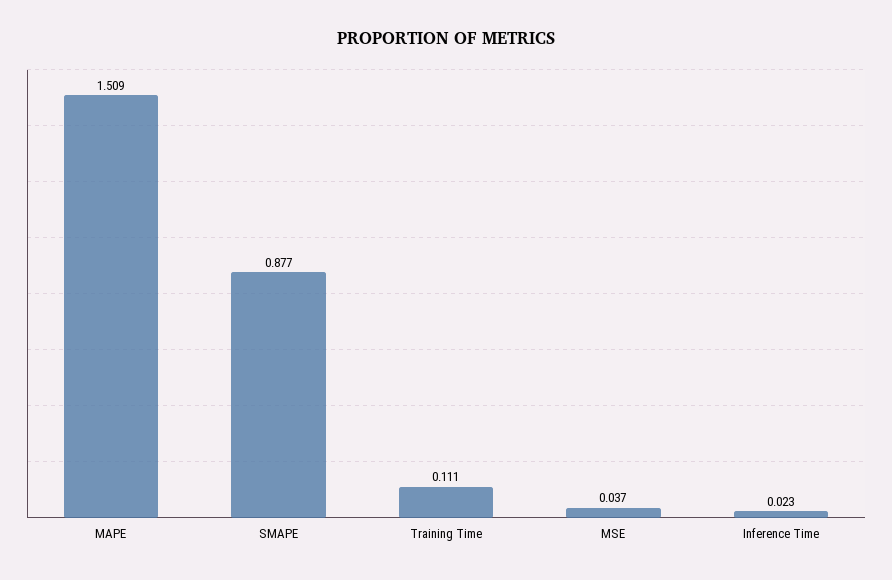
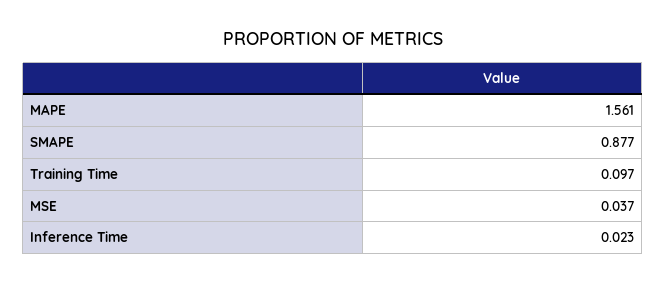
MAPE: 1.509 -> 1.561
Training Time: 0.111 -> 0.097

